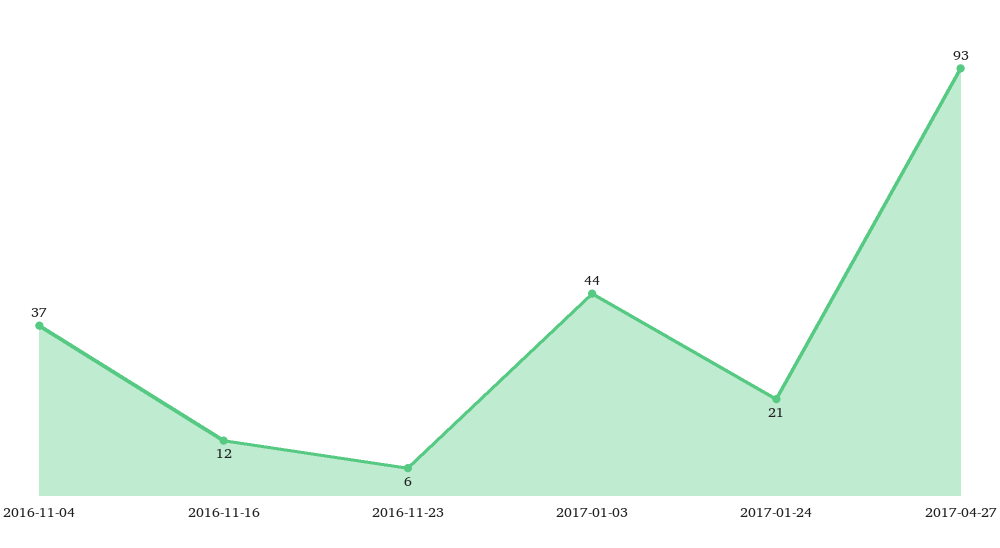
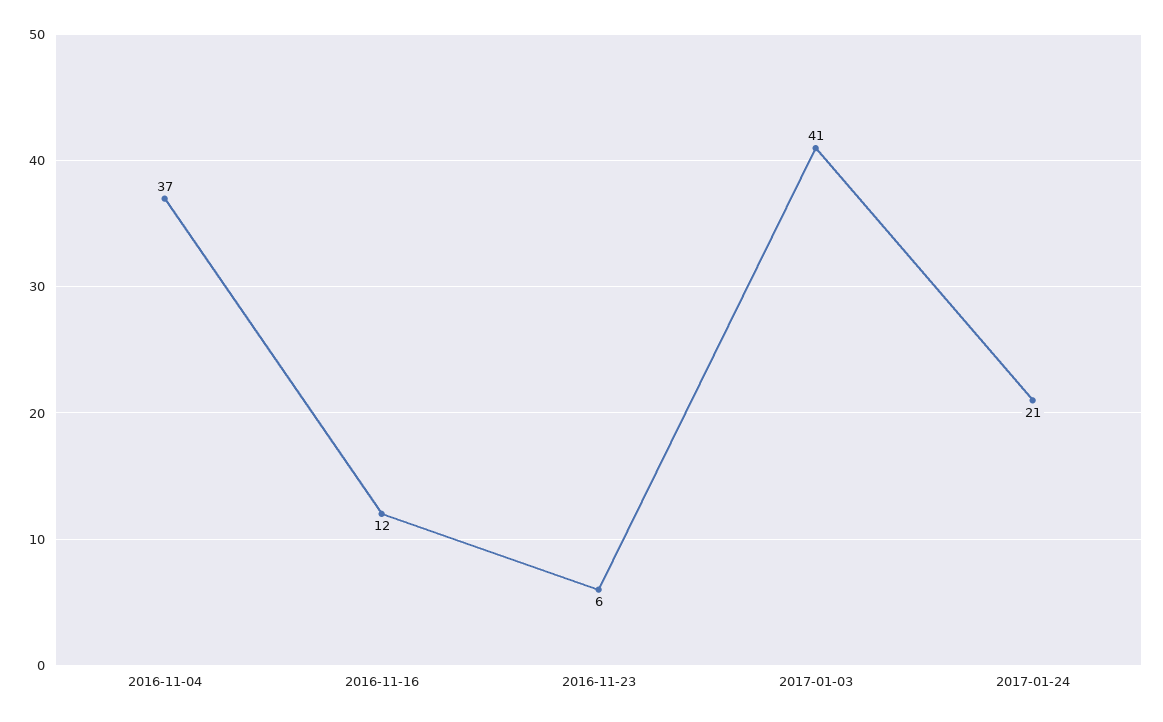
2017-01-03: 44 -> 41
2017-04-27: 93 -> none

